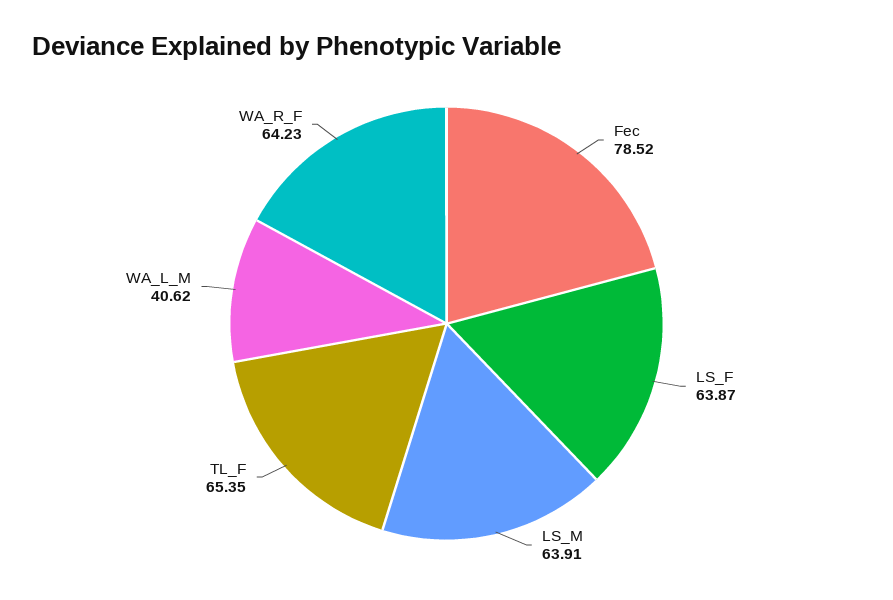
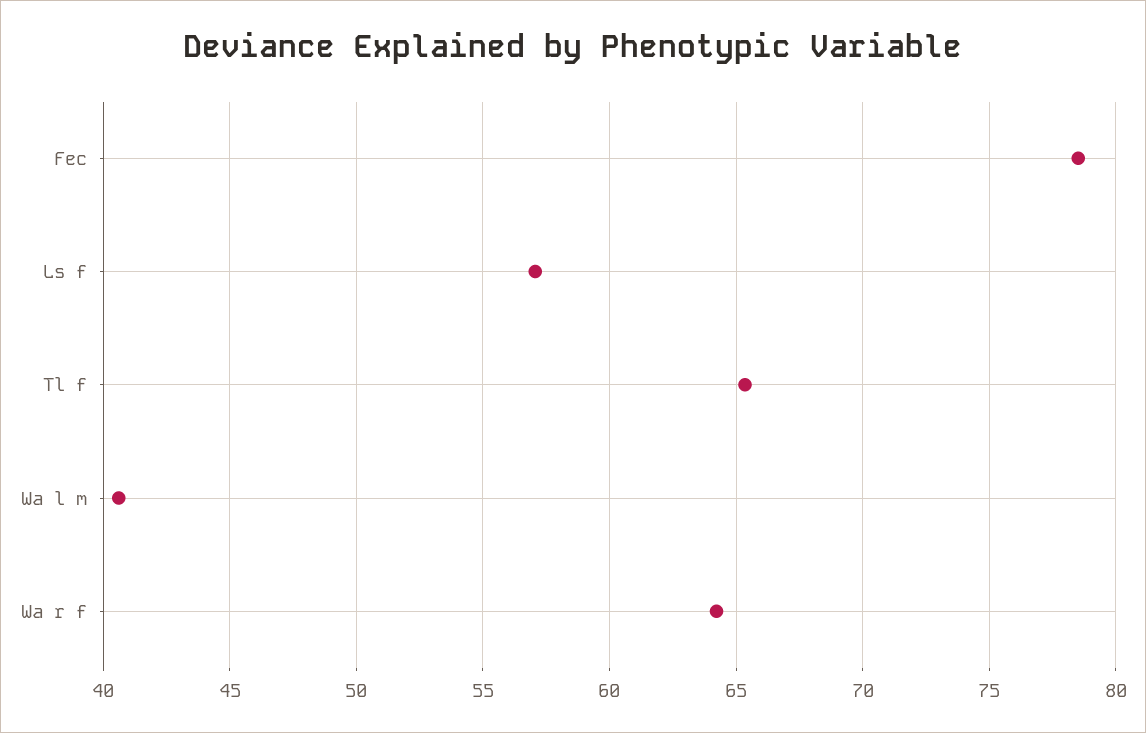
LS_F: 63.87 -> 57
LS_M: 63.91 -> none

